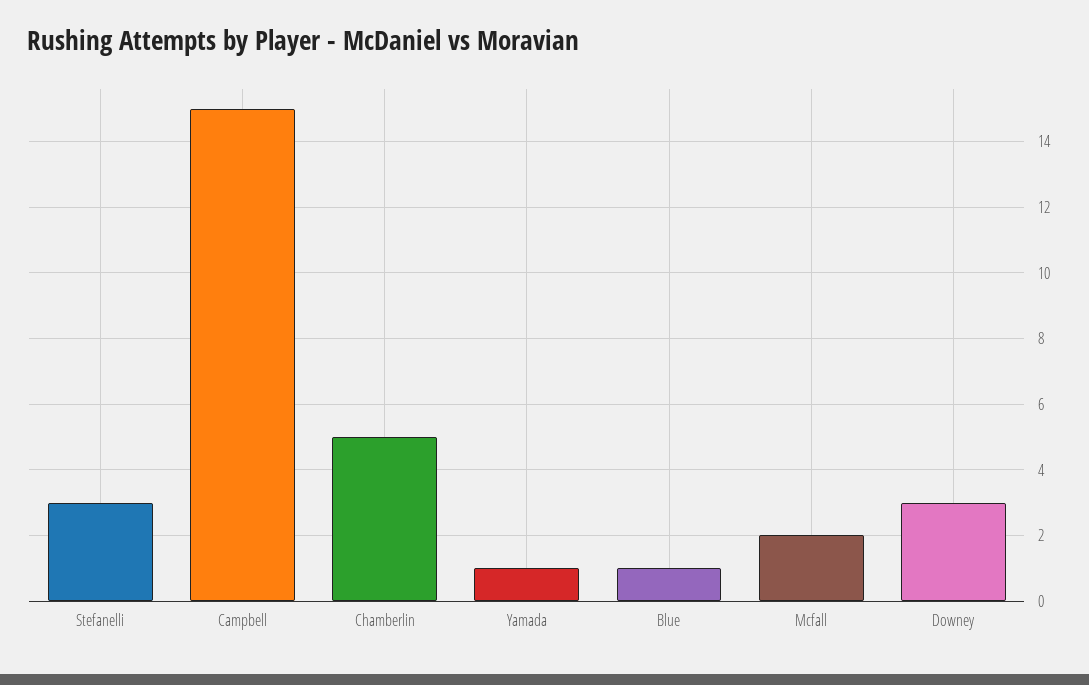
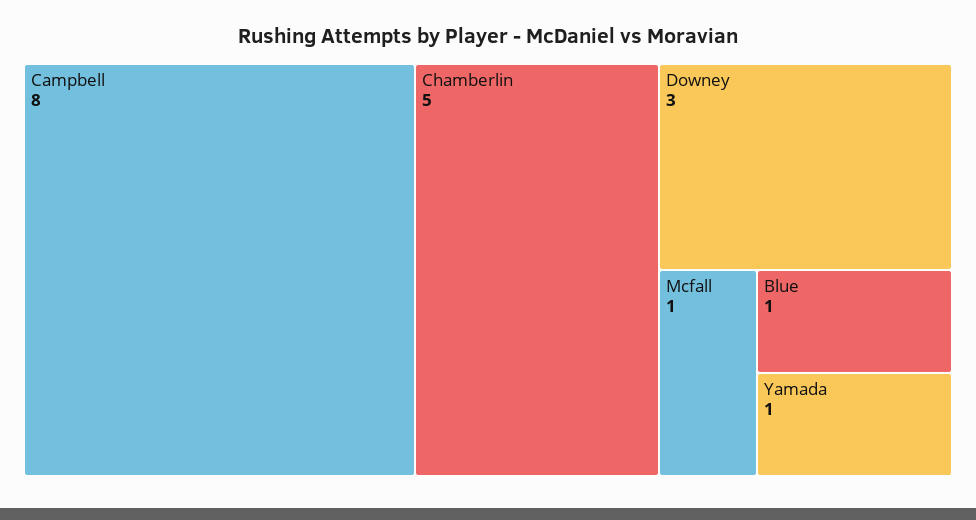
Stefanelli: 3 -> none
Campbell: 15 -> 8
Mcfall: 2 -> 1

